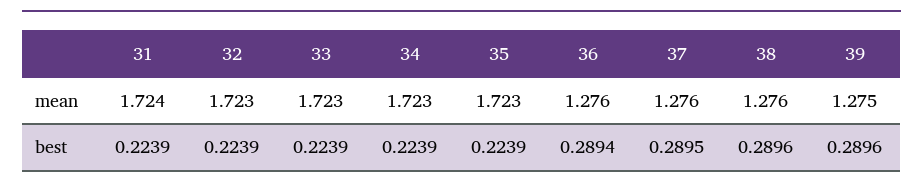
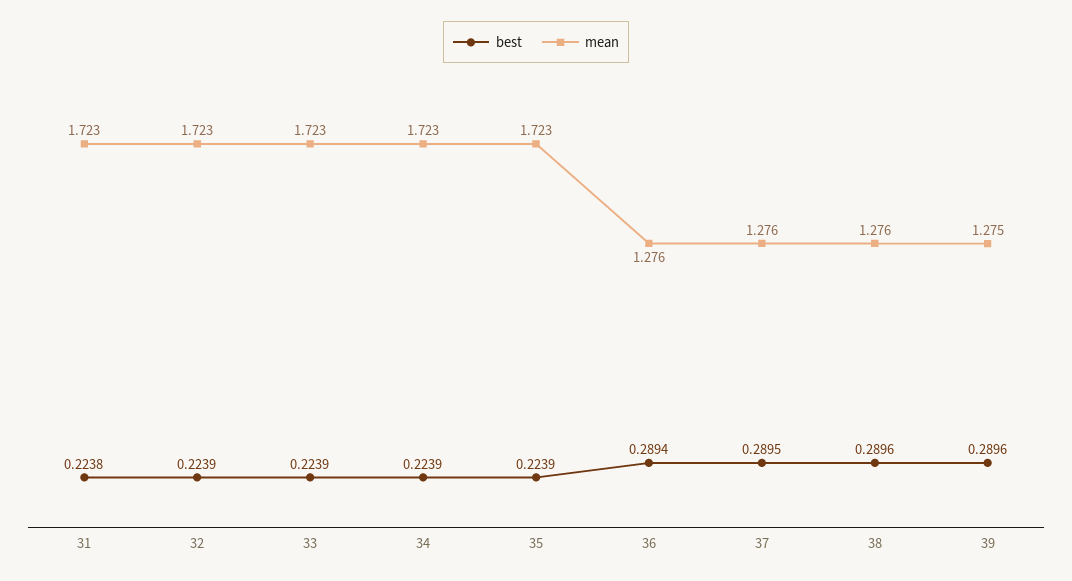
mean, 31: 1.724 -> 1.723
best, 31: 0.2239 -> 0.2238

